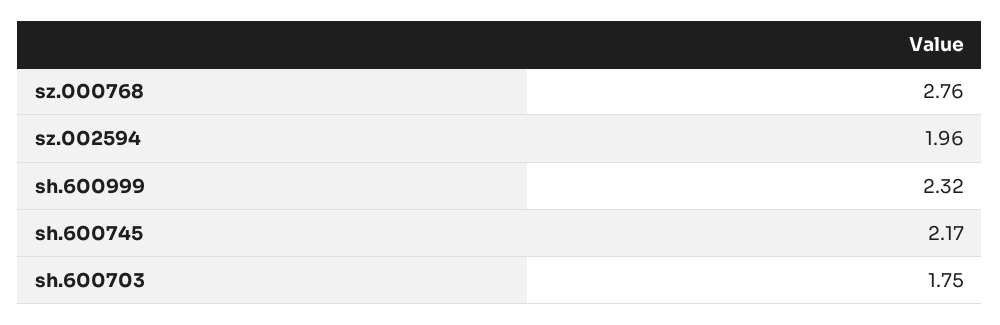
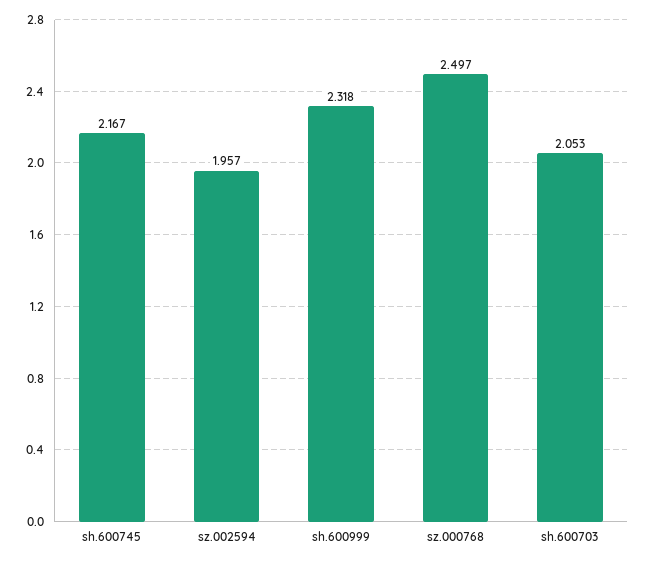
sz.000768: 2.76 -> 2.497
sh.600703: 1.75 -> 2.053

